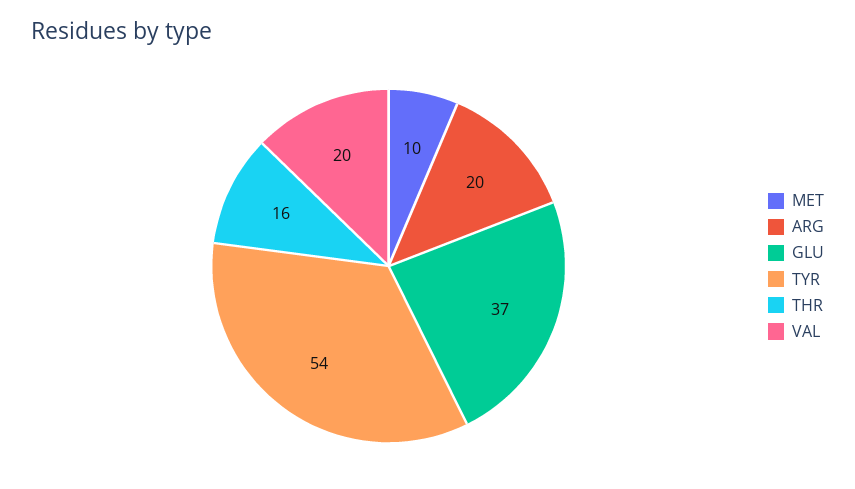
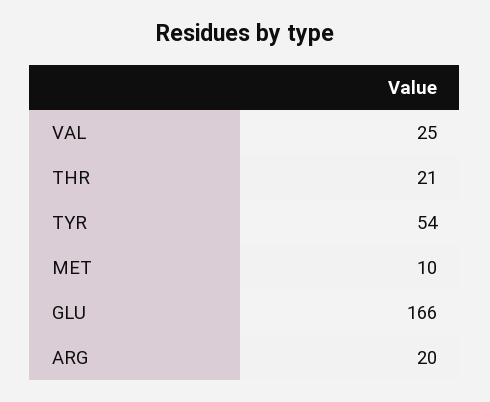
GLU: 37 -> 166
THR: 16 -> 21
VAL: 20 -> 25

